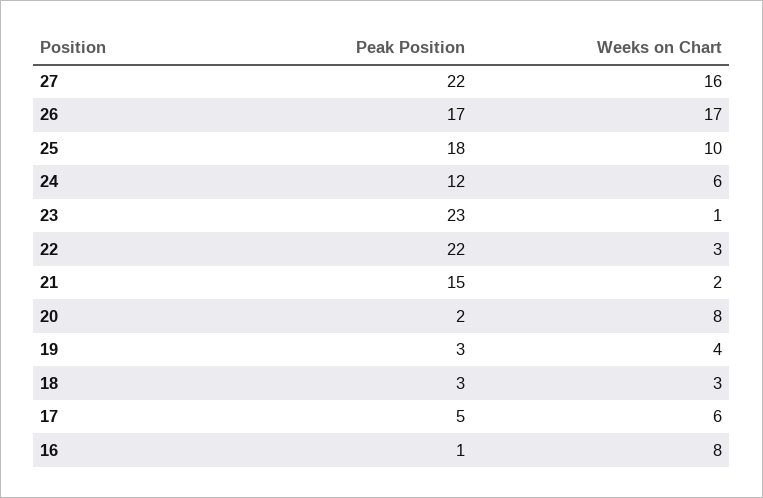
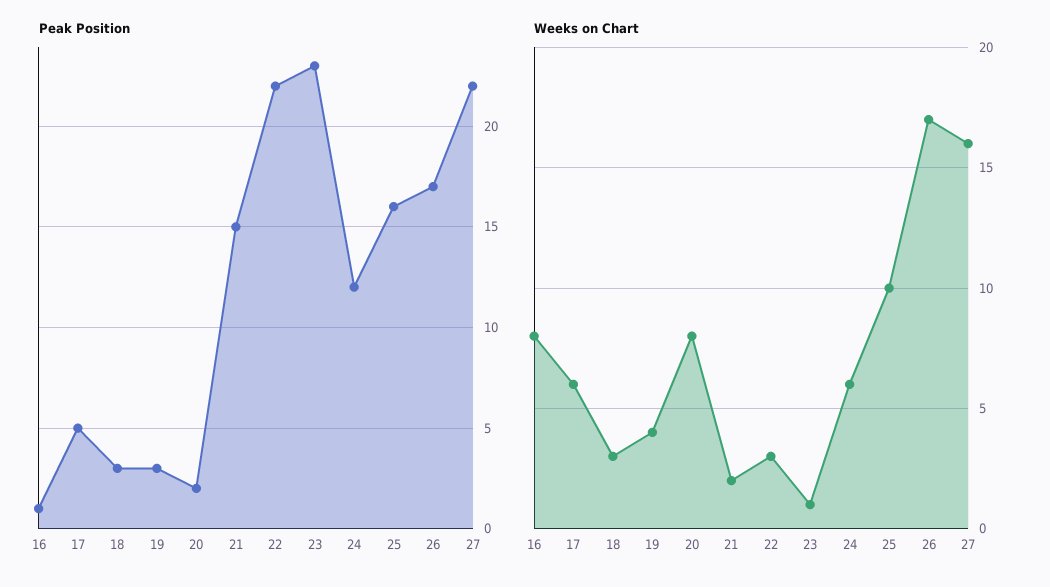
Peak Position, 25: 18 -> 16

